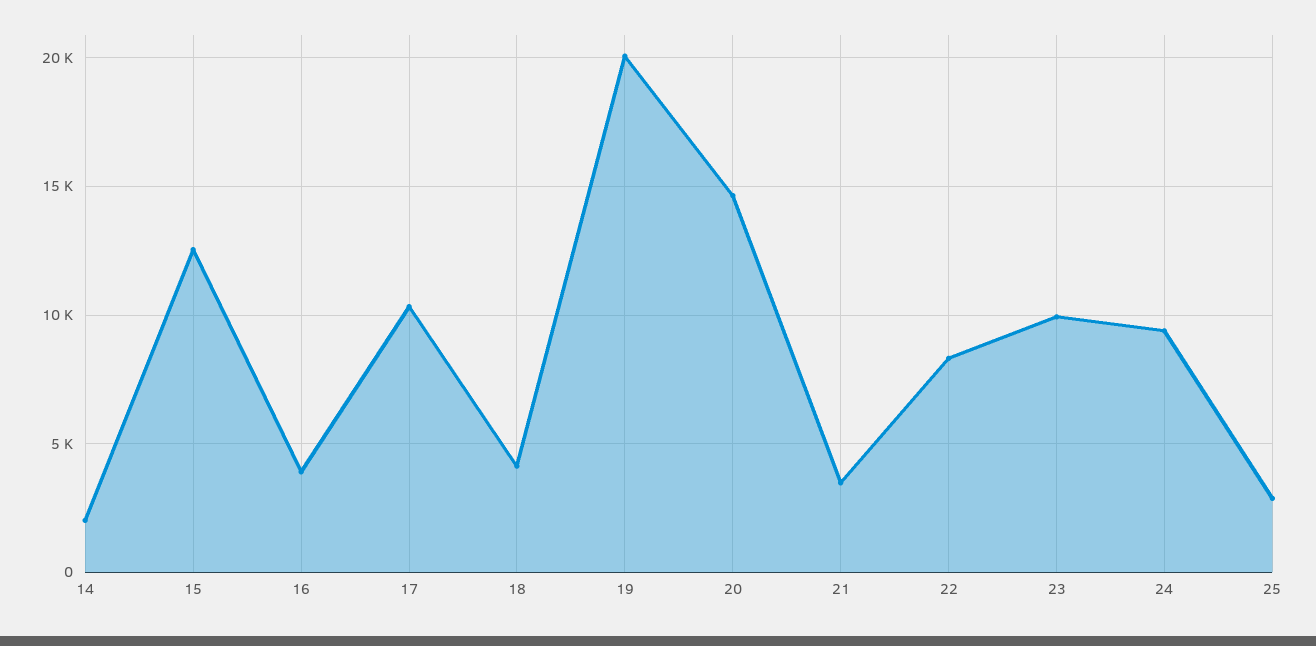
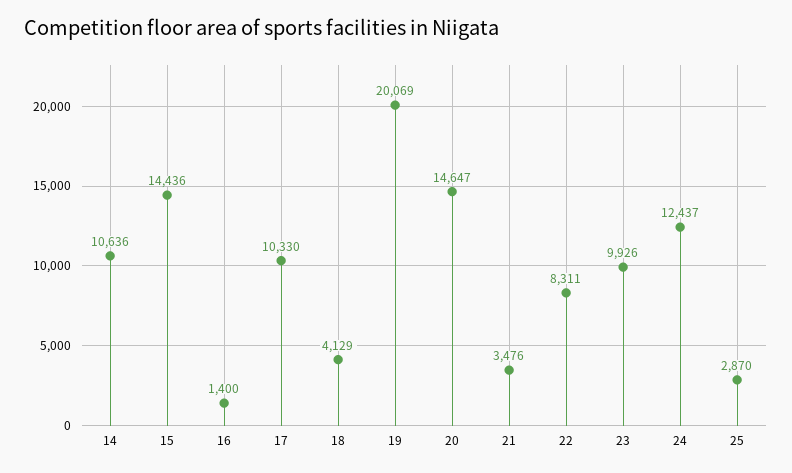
14: 2000 -> 10636
15: 12500 -> 14436
16: 4000 -> 1400
24: 9500 -> 12437

